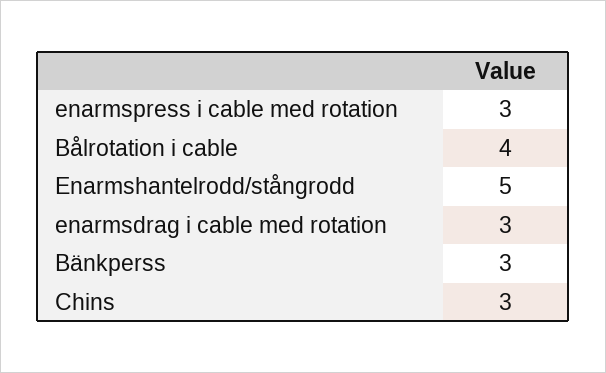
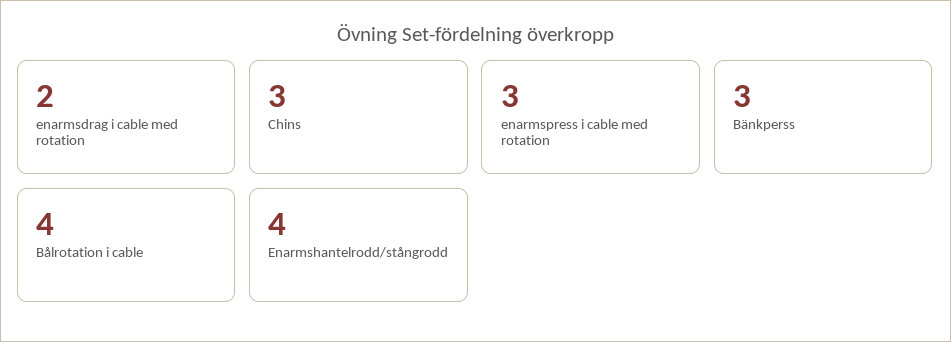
Enarmshantelrodd/stångrodd: 5 -> 4
enarmsdrag i cable med rotation: 3 -> 2

